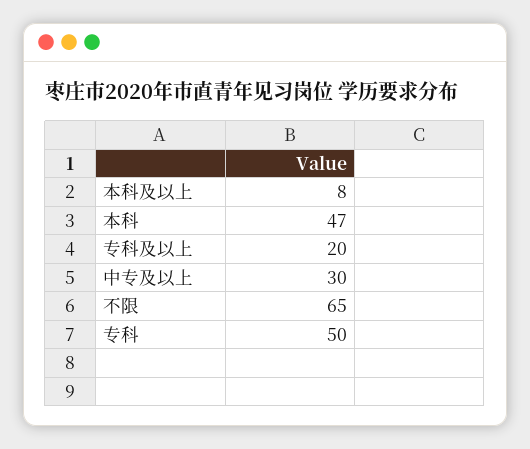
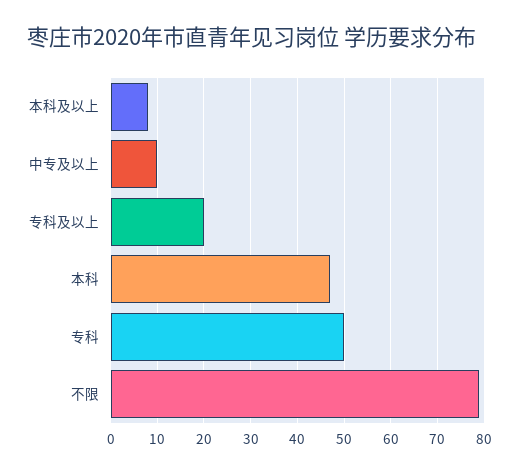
中专及以上: 30 -> 10
不限: 65 -> 80

